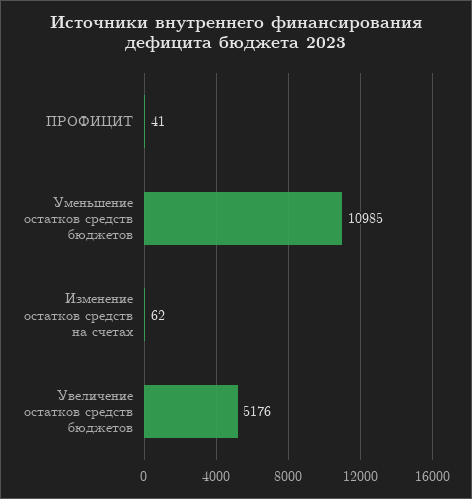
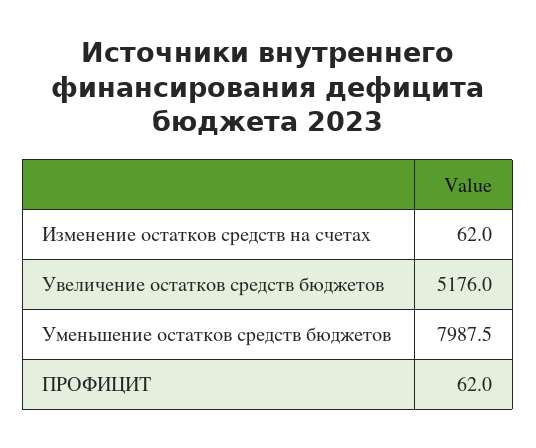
ПРОФИЦИТ: 41 -> 62
Уменьшение остатков средств бюджетов: 10985 -> 7987.5

